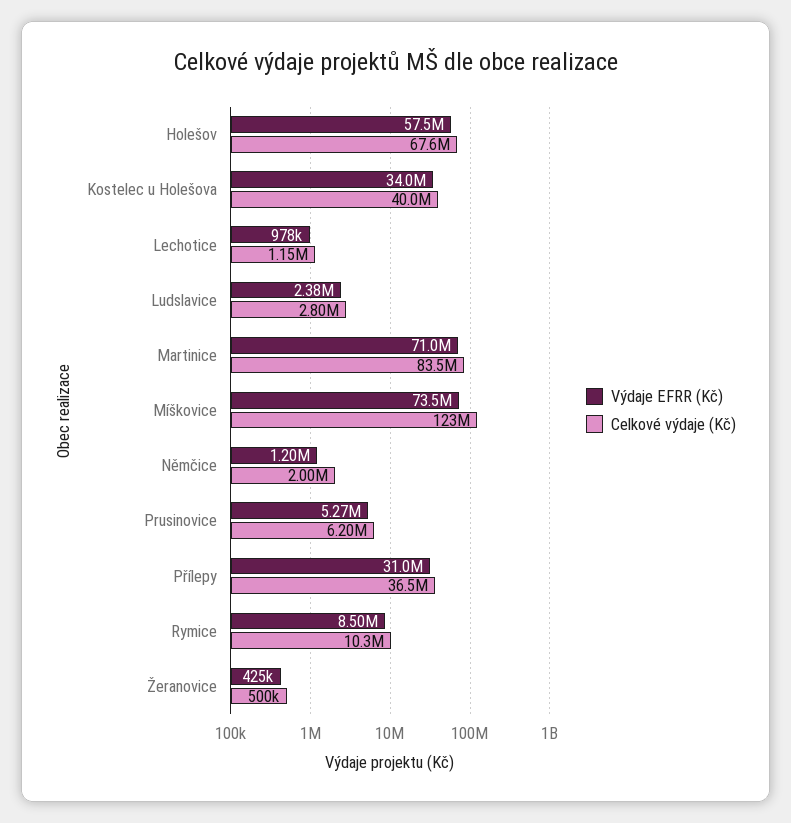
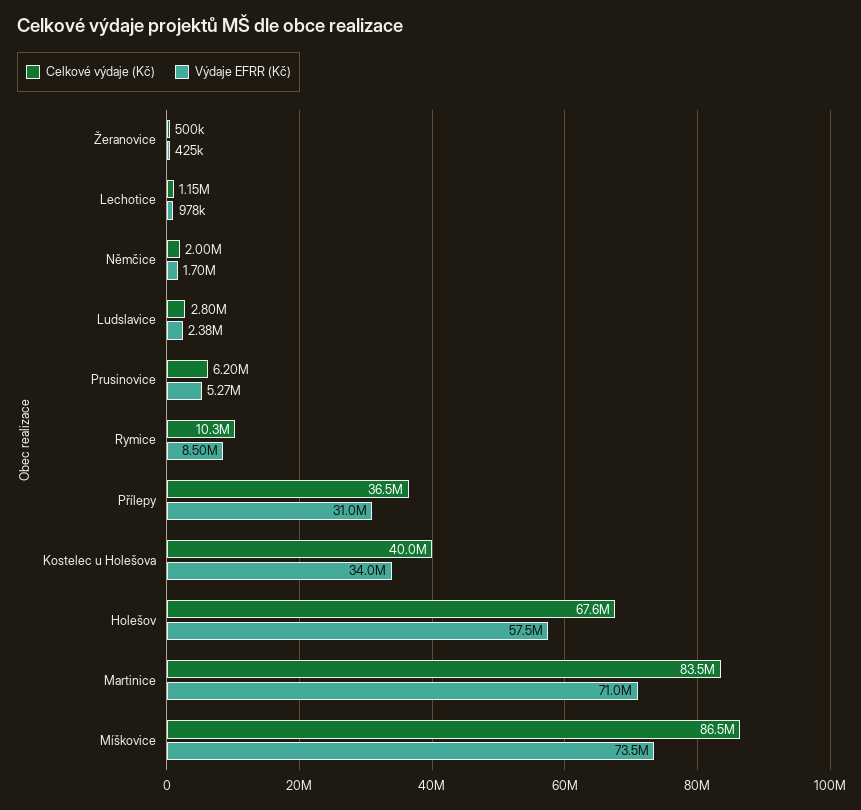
Celkové výdaje (Kč), Míškovice: 123000000 -> 86500000
Výdaje EFRR (Kč), Němčice: 1200000 -> 1700000

